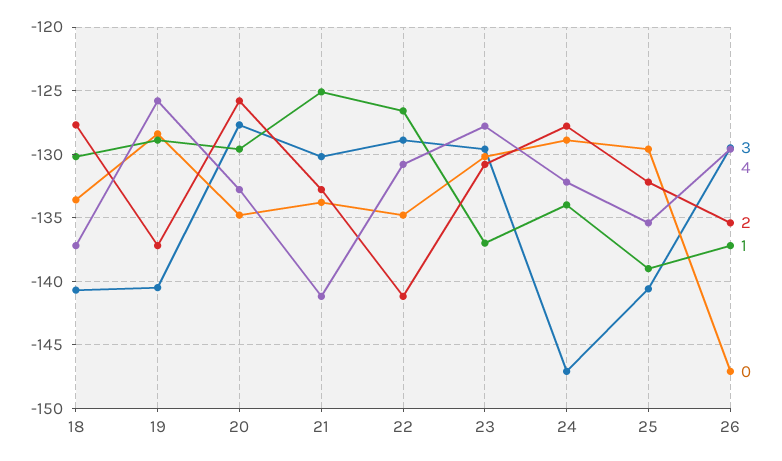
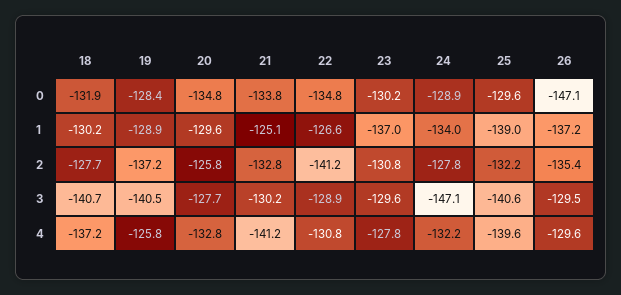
0, 18: -133.5 -> -131.9
4, 25: -135.5 -> -139.6

